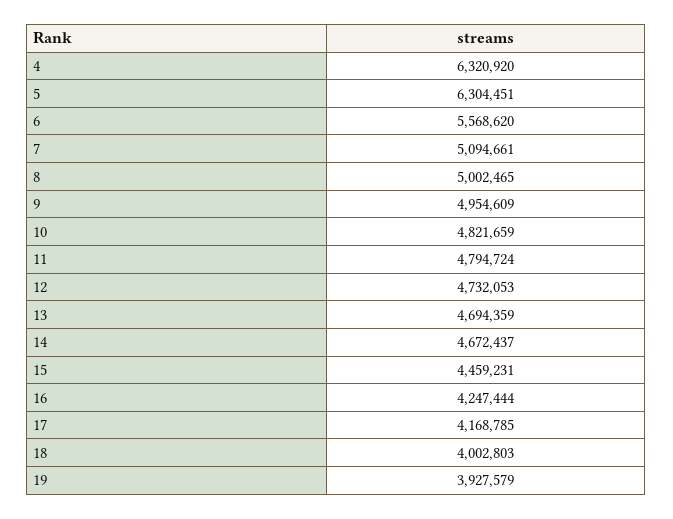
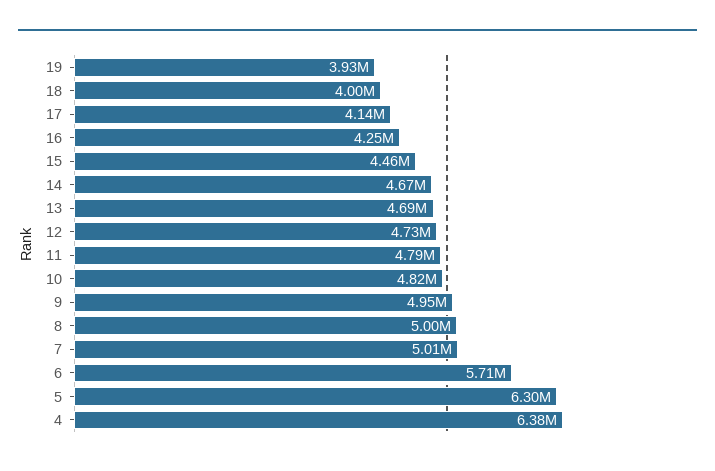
4: 6320920 -> 6380000
6: 5568620 -> 5710000
7: 5094661 -> 5010000
17: 4168785 -> 4140000

